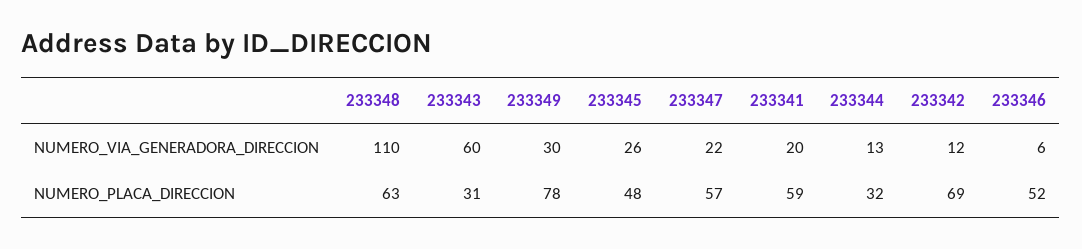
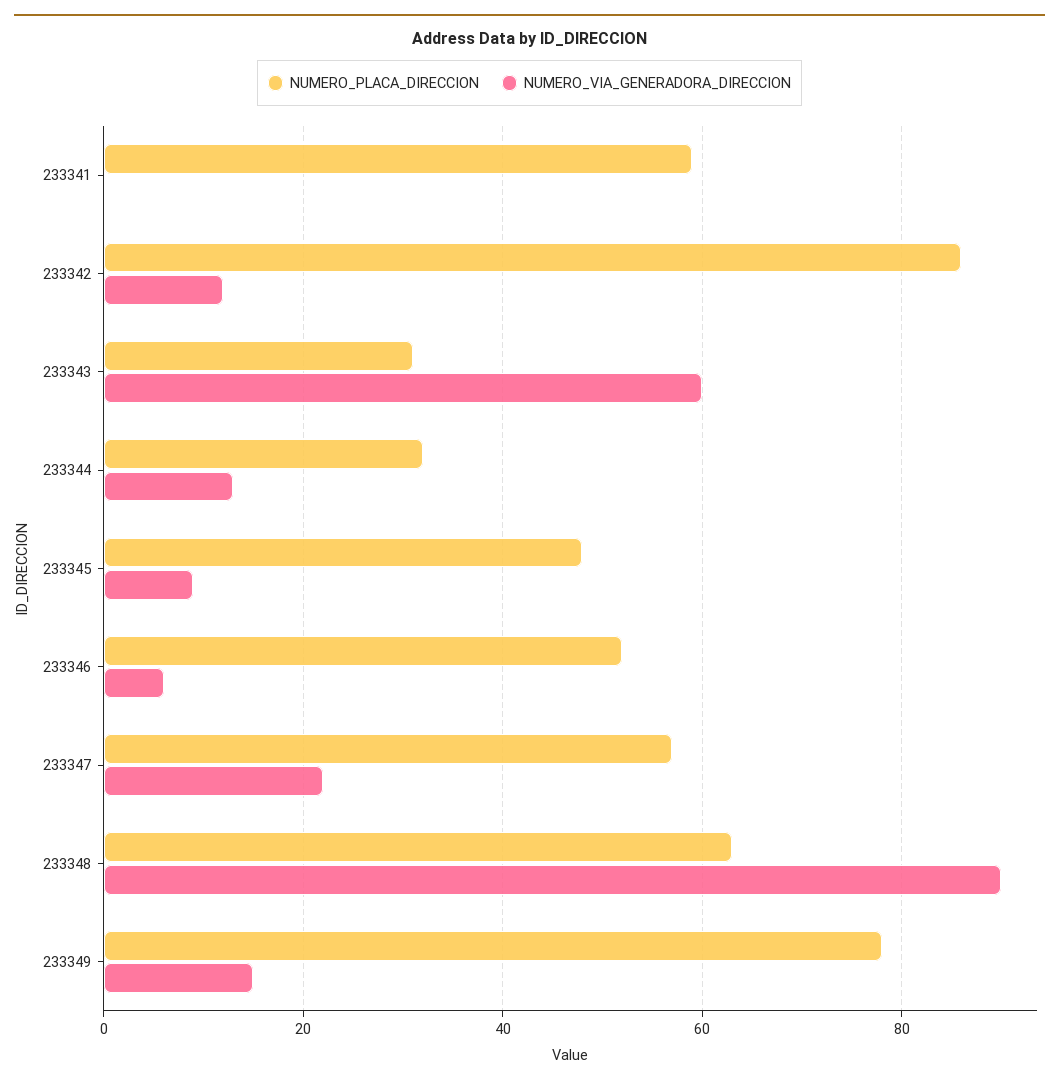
NUMERO_VIA_GENERADORA_DIRECCION, 233348: 110 -> 90
NUMERO_VIA_GENERADORA_DIRECCION, 233349: 30 -> 15
NUMERO_VIA_GENERADORA_DIRECCION, 233345: 26 -> 10
NUMERO_VIA_GENERADORA_DIRECCION, 233341: 20 -> 0
NUMERO_PLACA_DIRECCION, 233342: 69 -> 85

